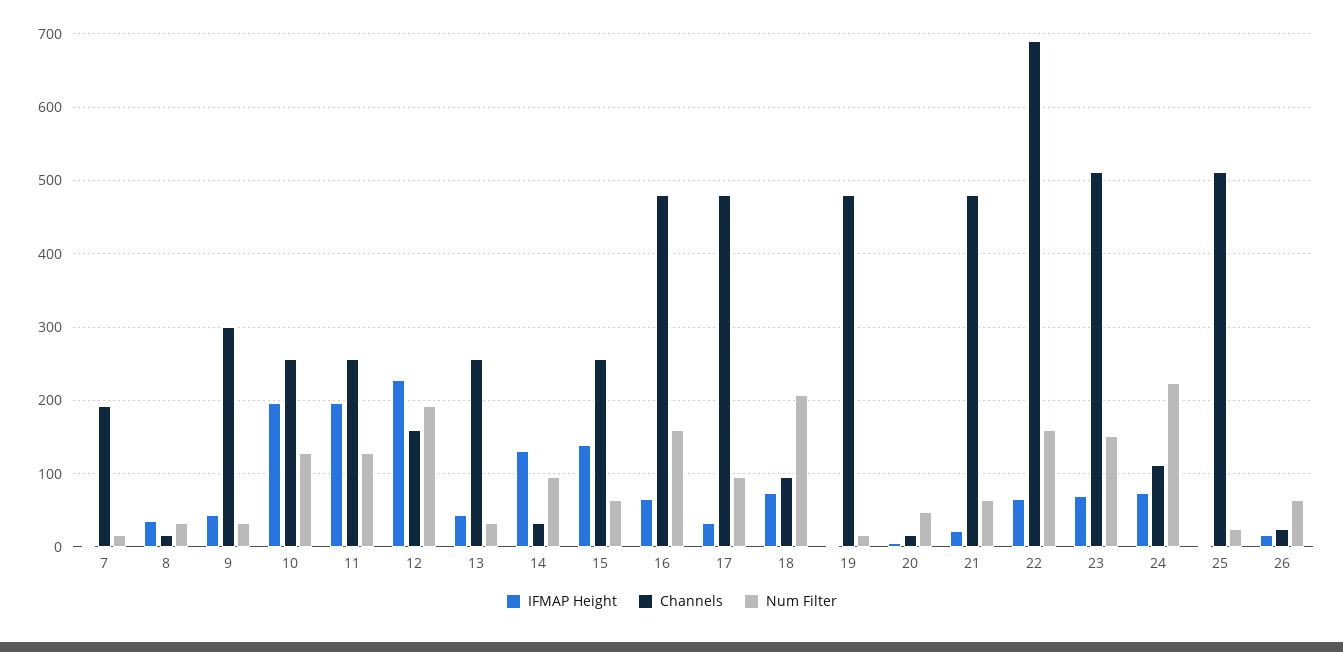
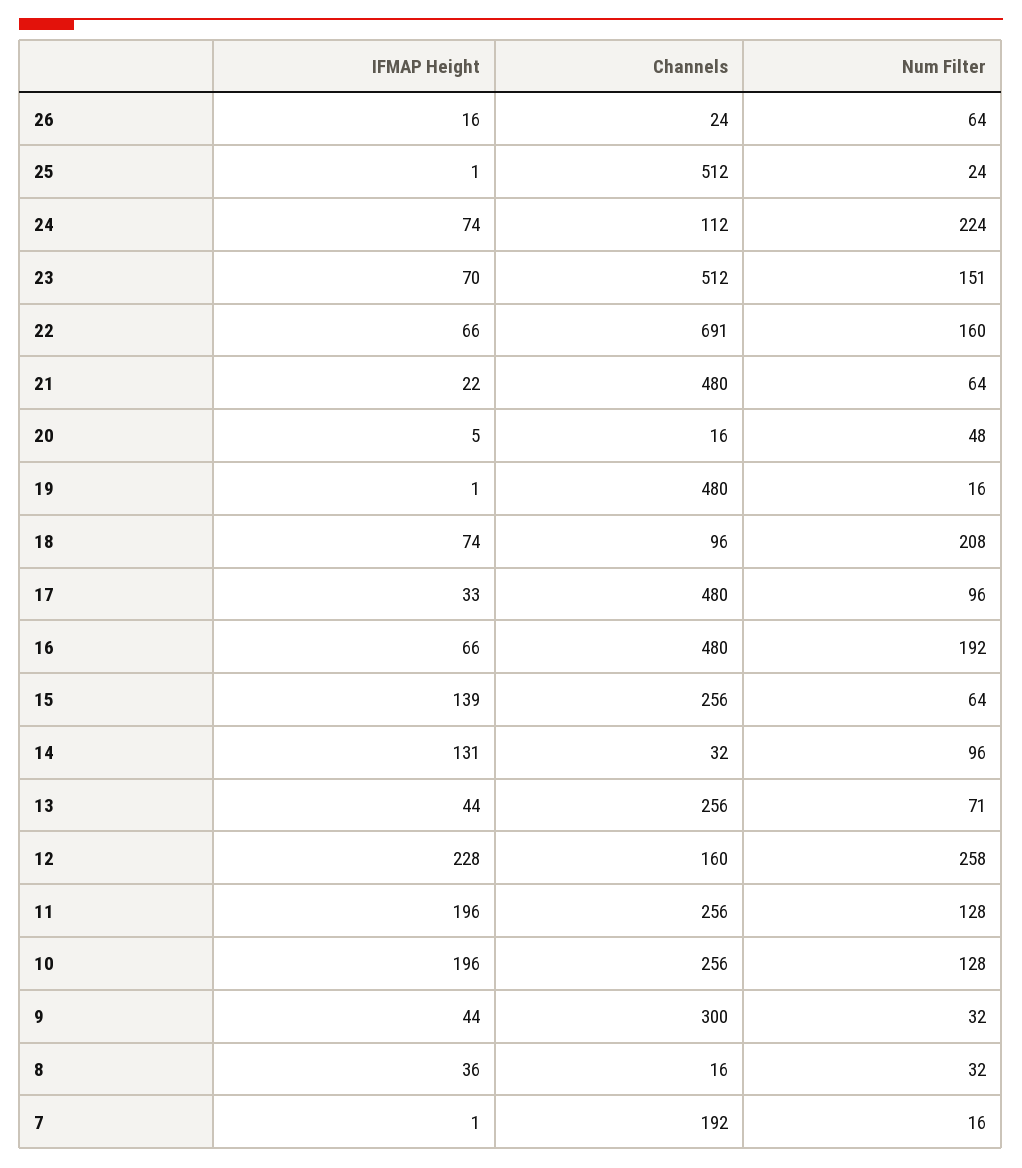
Num Filter, 12: 190 -> 258
Num Filter, 13: 30 -> 71
Num Filter, 16: 160 -> 192

